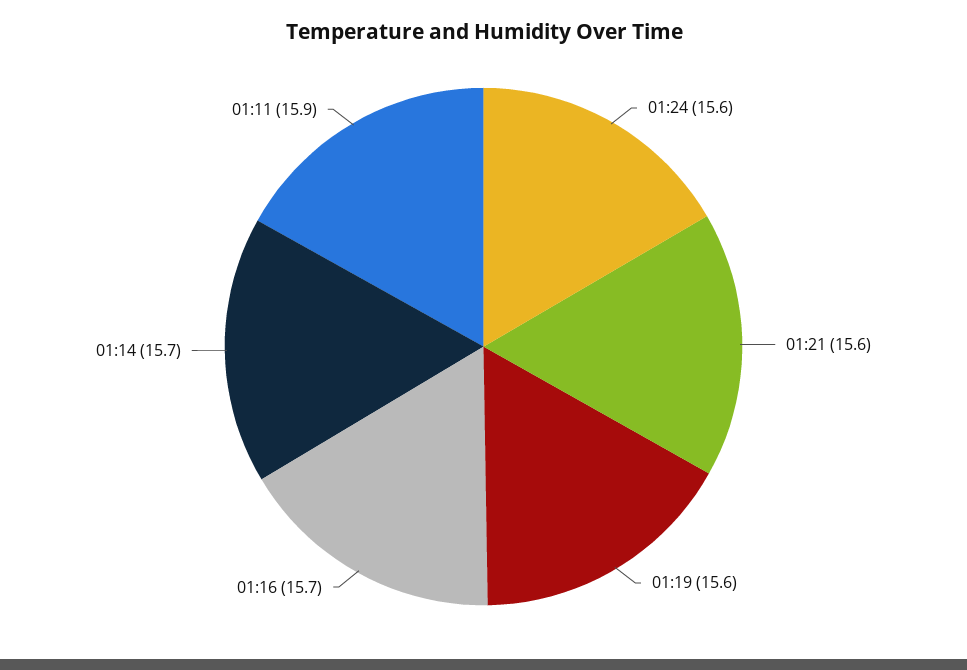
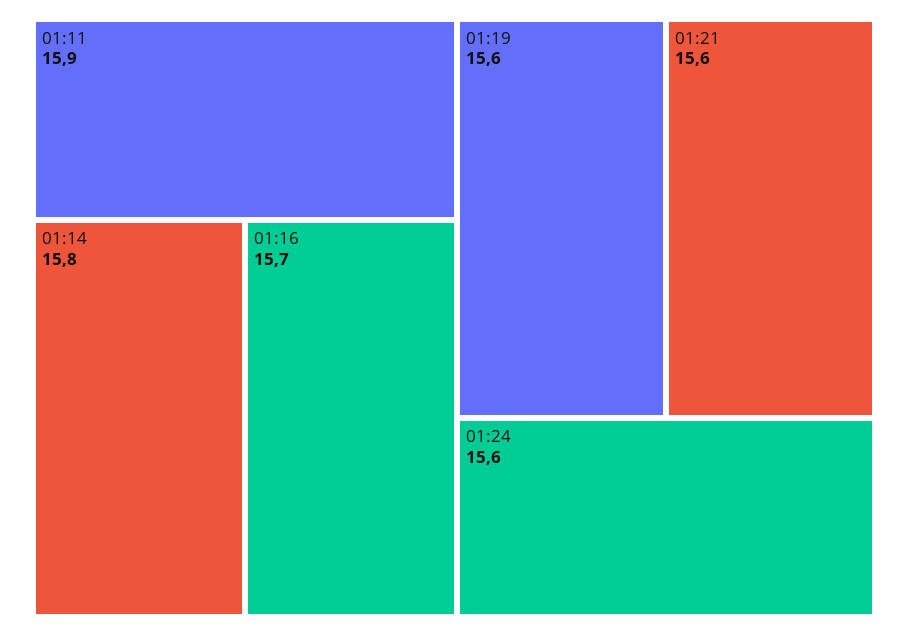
01:14: 15.7 -> 15.8

